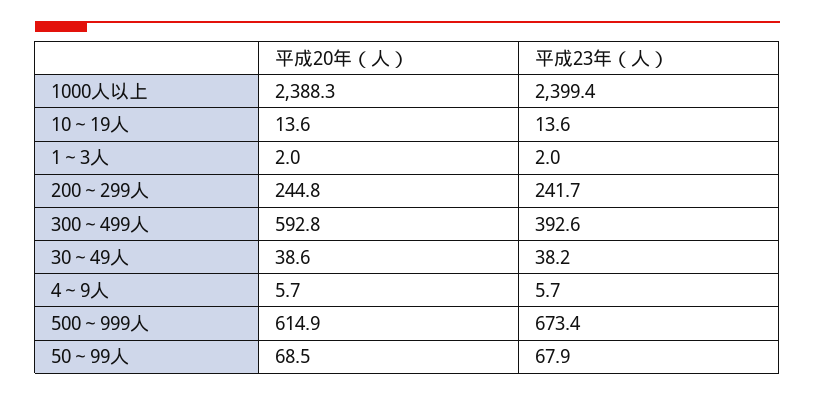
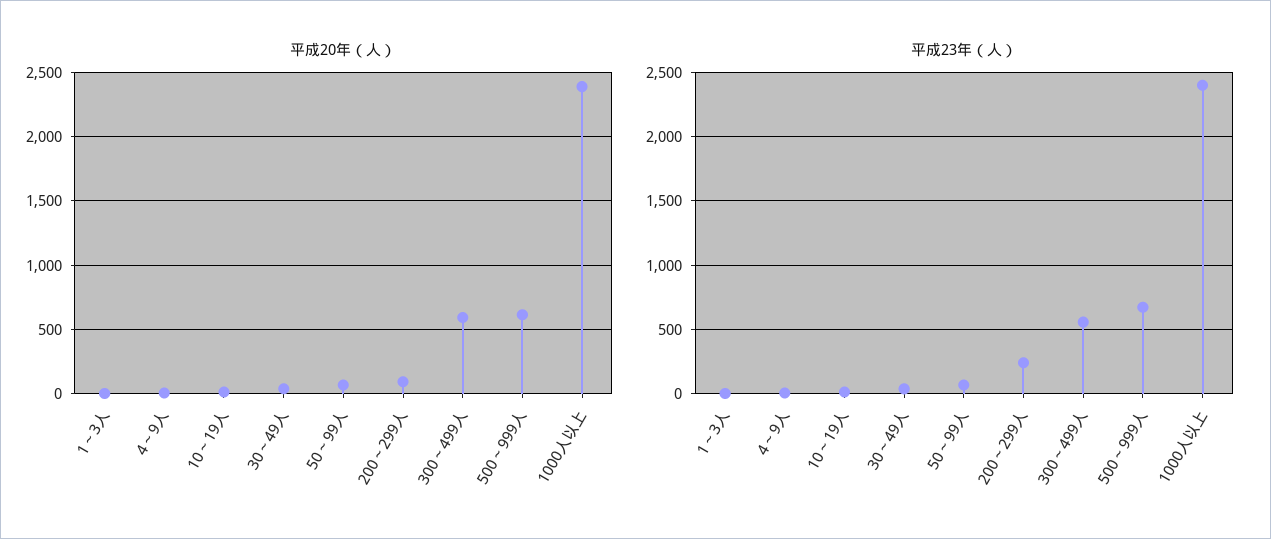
平成20年（人）, 200～299人: 244.8 -> 100
平成23年（人）, 300～499人: 392.6 -> 550

